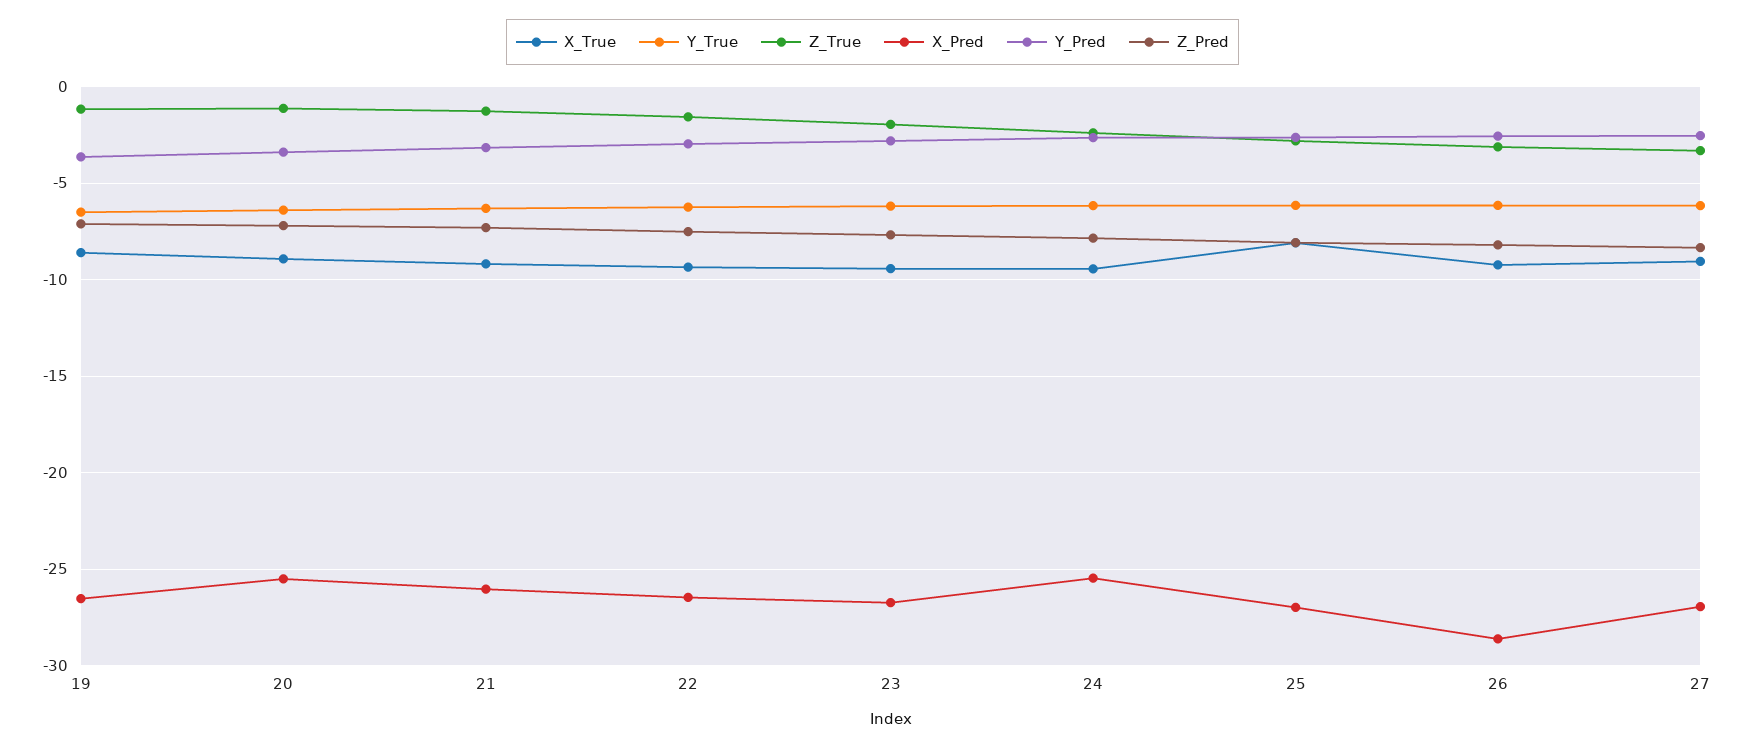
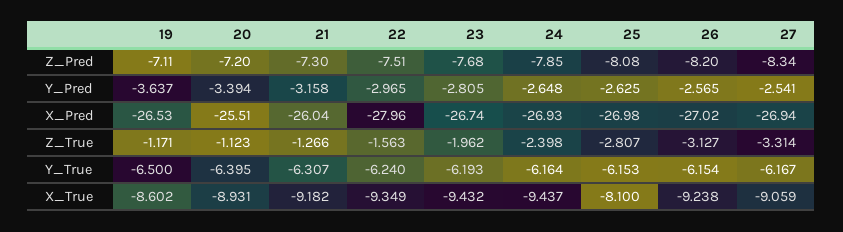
X_Pred, 22: -26.5 -> -27.96
X_Pred, 24: -25.5 -> -26.93
X_Pred, 26: -28.5 -> -27.02

